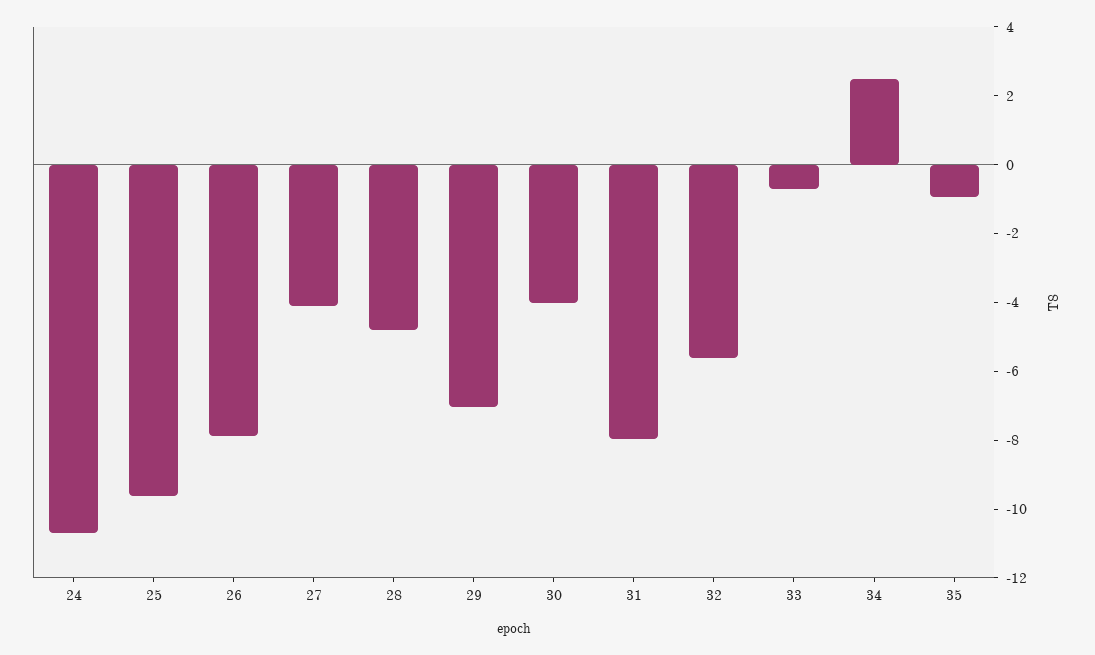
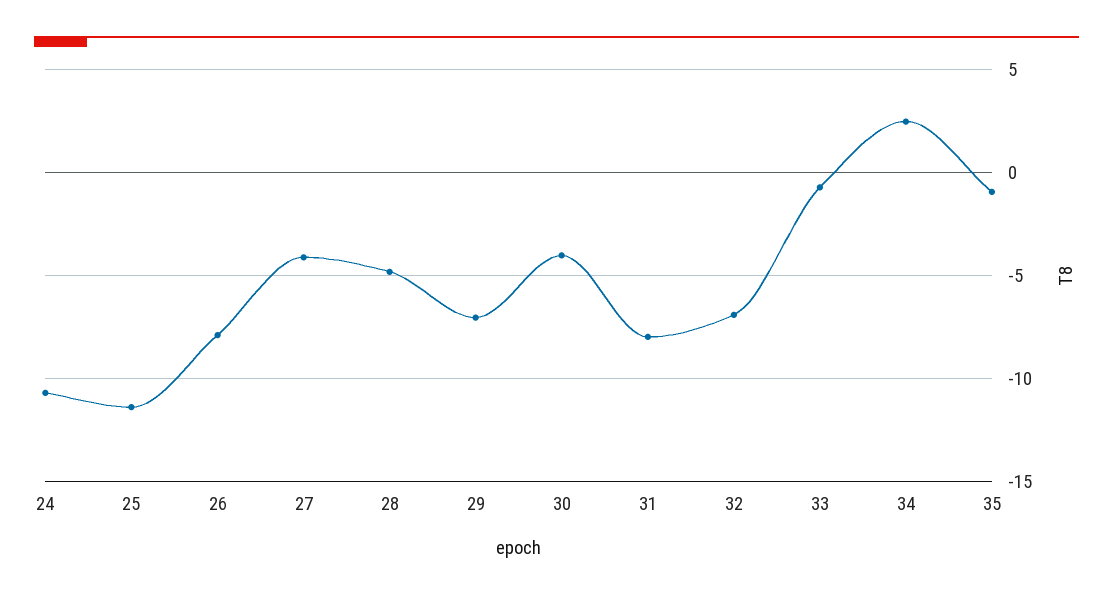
25: -9.5 -> -11.5
32: -5.5 -> -7

